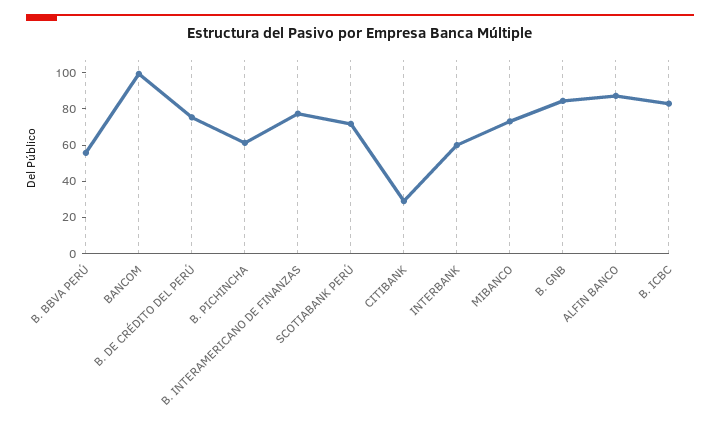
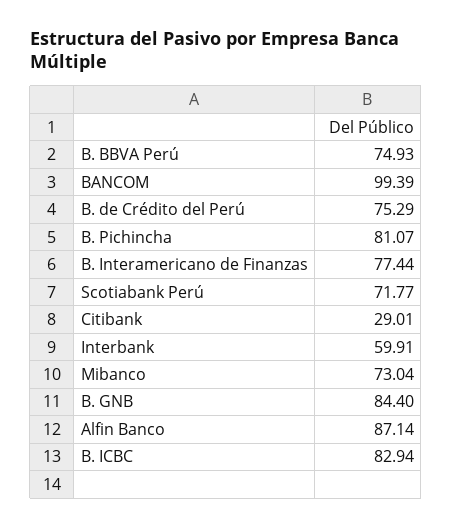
B. BBVA PERÚ: 55 -> 74.93
B. PICHINCHA: 60 -> 81.07

